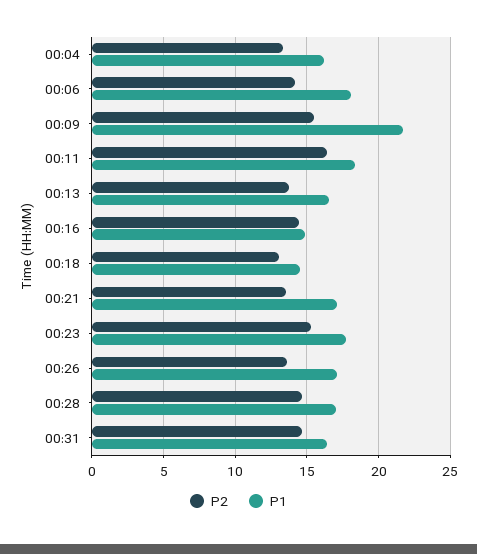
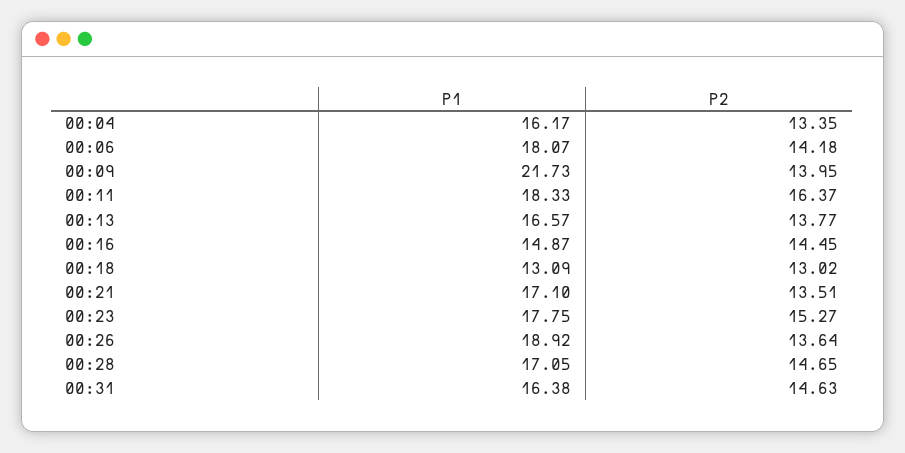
P2, 00:09: 15.5 -> 13.95
P1, 00:18: 14.5 -> 13.09
P1, 00:26: 17 -> 18.92

